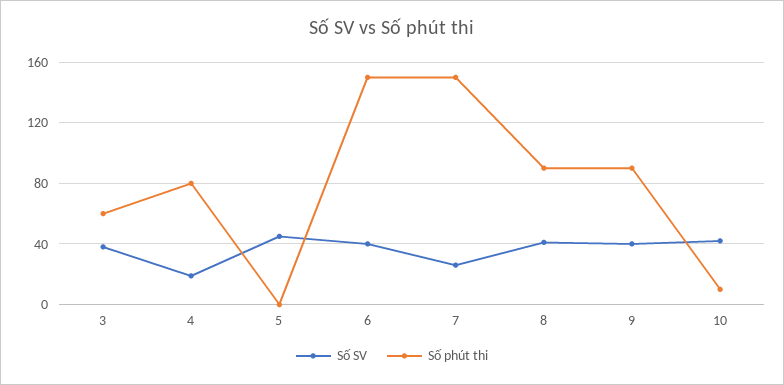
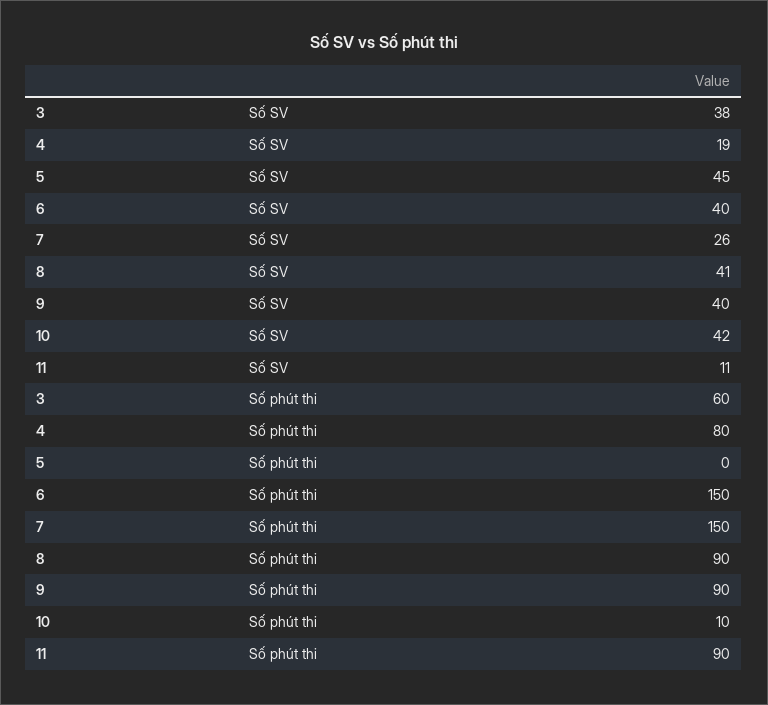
Số SV, 11: none -> 11
Số phút thi, 11: none -> 90

